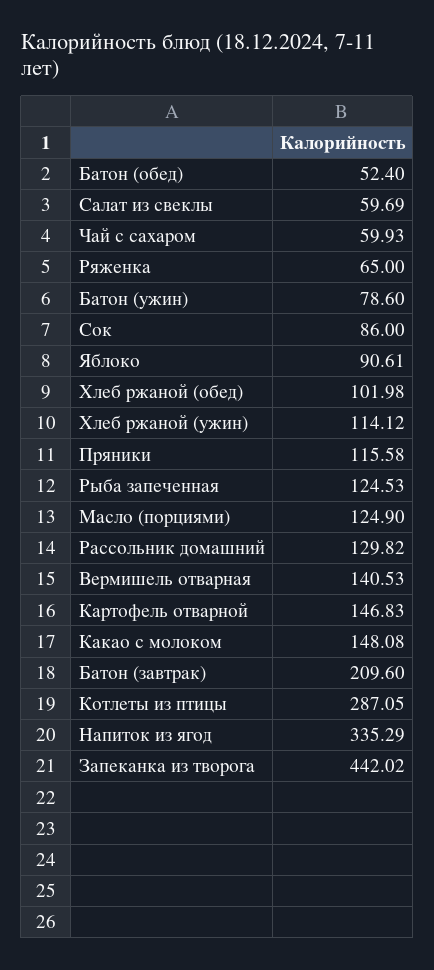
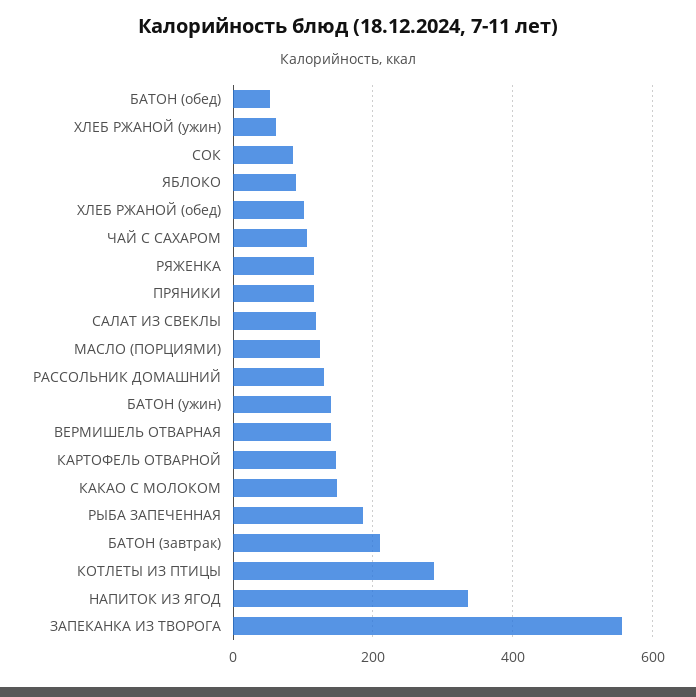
Салат из свеклы: 59.69 -> 120
Чай с сахаром: 59.93 -> 100
Ряженка: 65 -> 120
Батон (ужин): 78.6 -> 140
Хлеб ржаной (ужин): 114.12 -> 60
Рыба запеченная: 124.53 -> 180
Запеканка из творога: 442.02 -> 560

